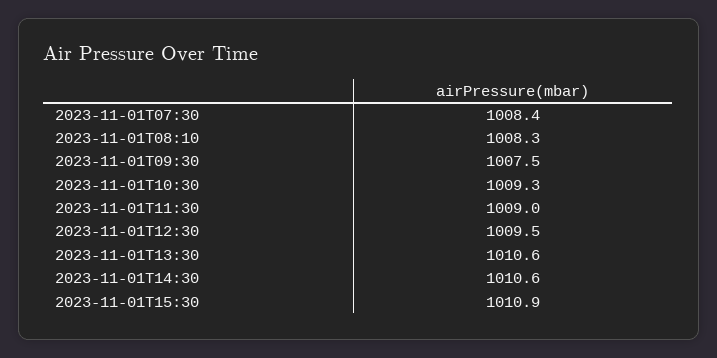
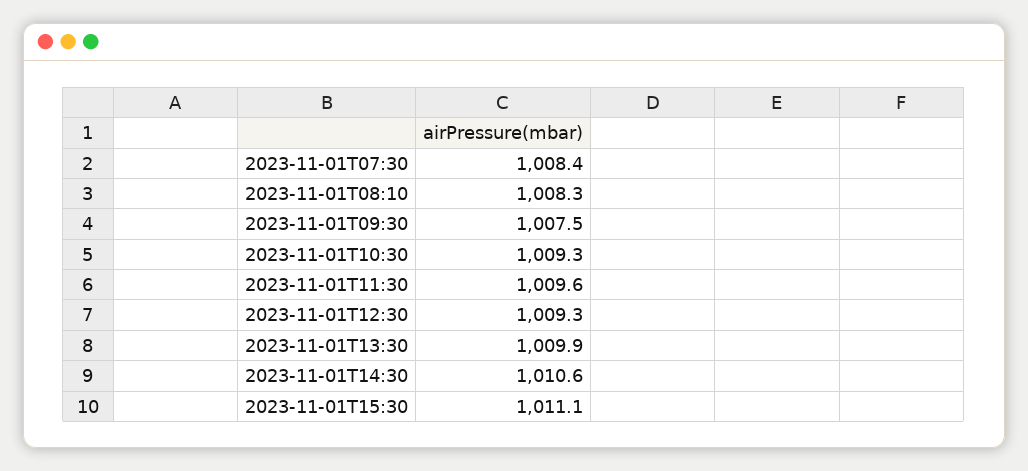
2023-11-01T11:30: 1009 -> 1009.6
2023-11-01T12:30: 1009.5 -> 1009.3
2023-11-01T13:30: 1010.6 -> 1009.9
2023-11-01T15:30: 1010.9 -> 1011.1

